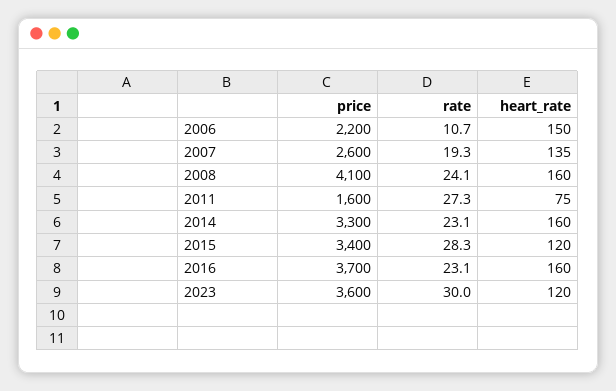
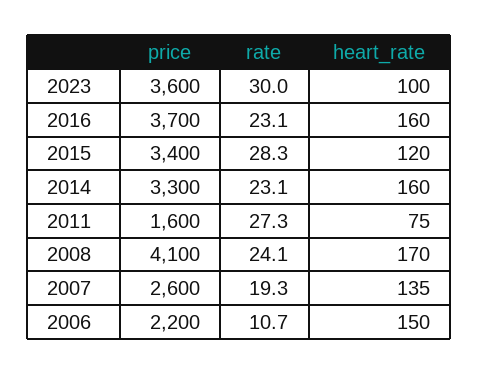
heart_rate, 2008: 160 -> 170
heart_rate, 2023: 120 -> 100

